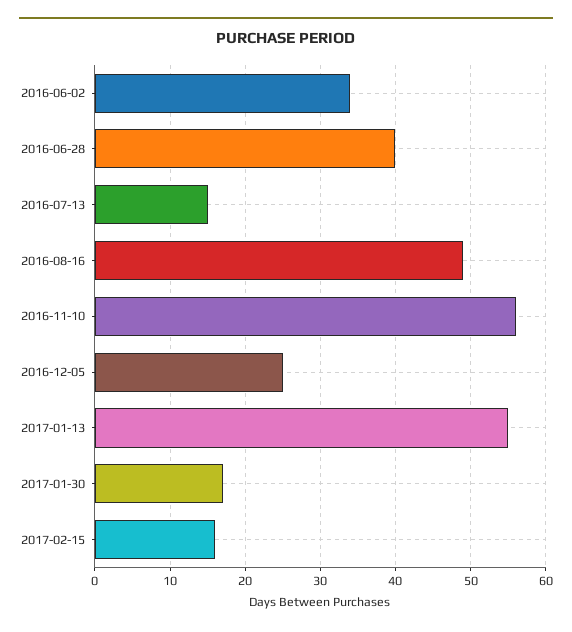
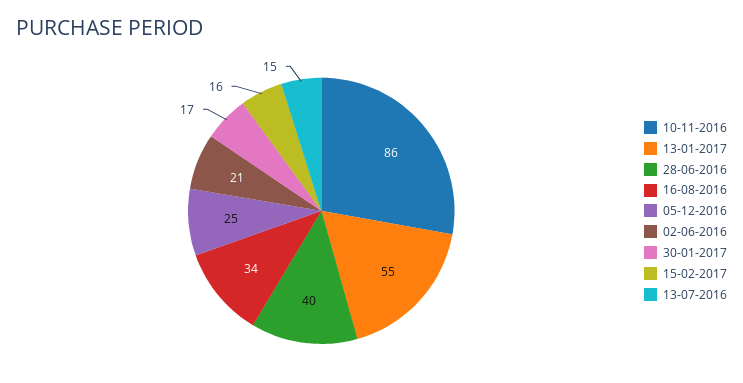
2016-06-02: 34 -> 21
2016-08-16: 49 -> 34
2016-11-10: 56 -> 86

